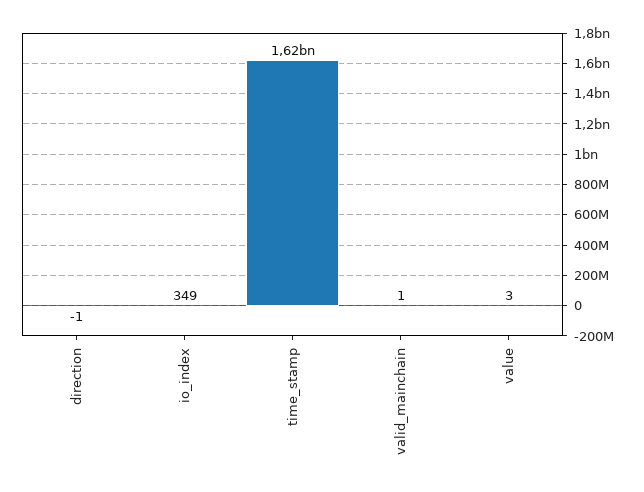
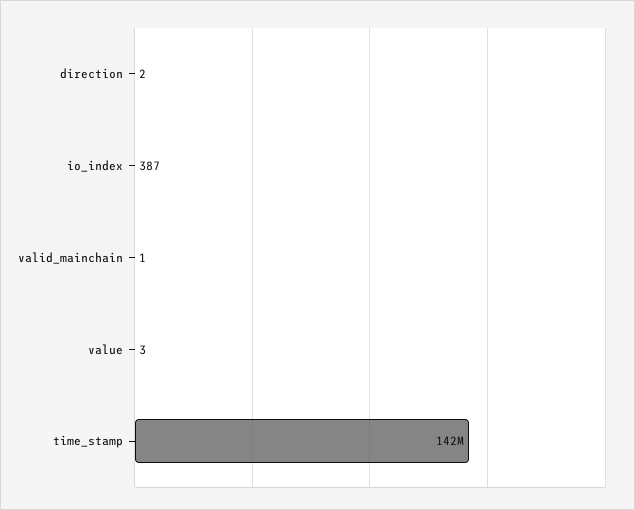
direction: -1 -> 2
io_index: 349 -> 387
time_stamp: 1620000000 -> 142000000

